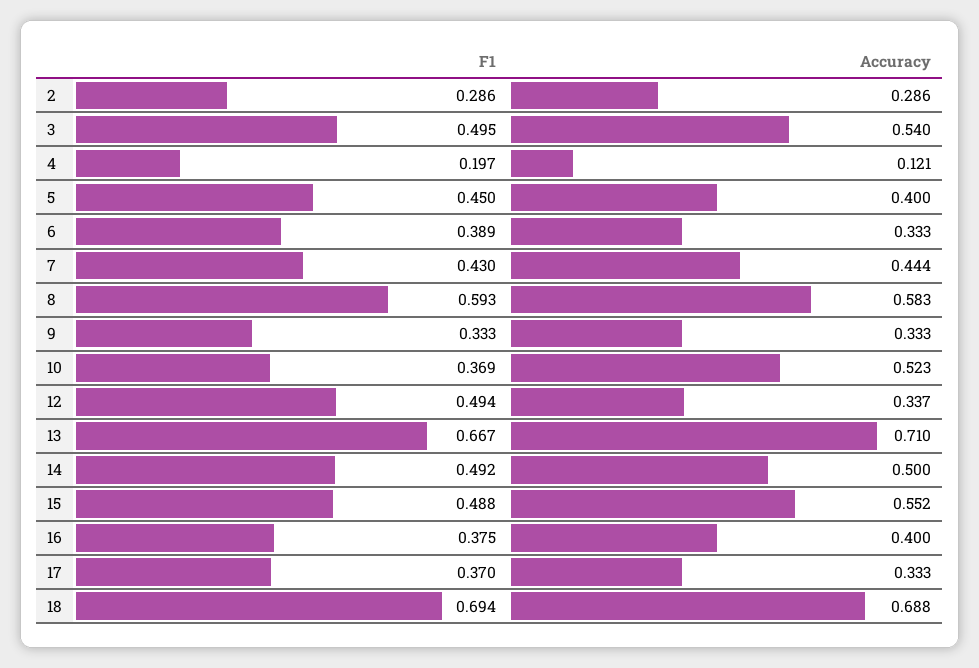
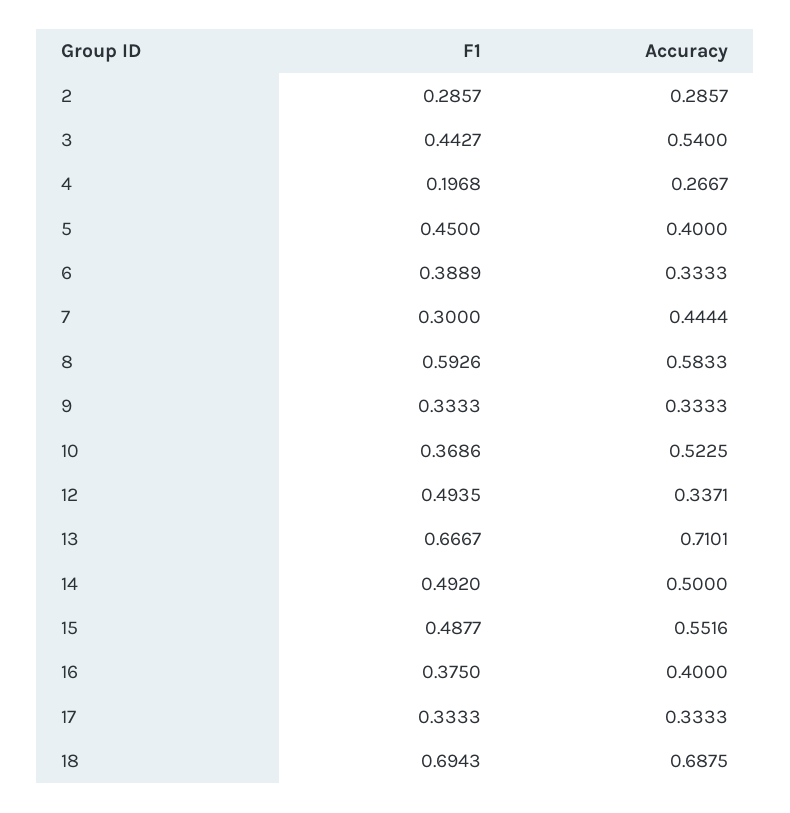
F1, 3: 0.495 -> 0.4427
Accuracy, 4: 0.121 -> 0.2667
F1, 7: 0.43 -> 0.3
F1, 17: 0.37 -> 0.3333

